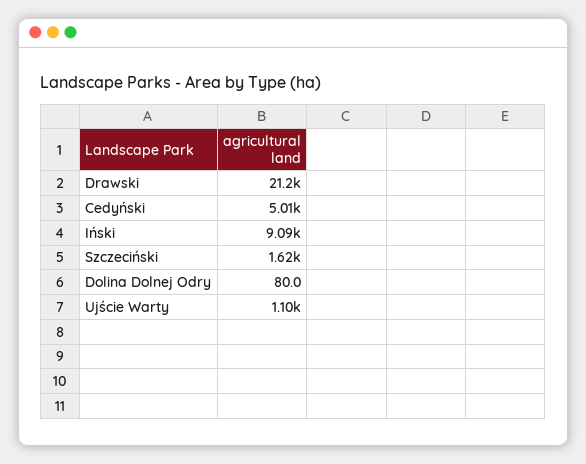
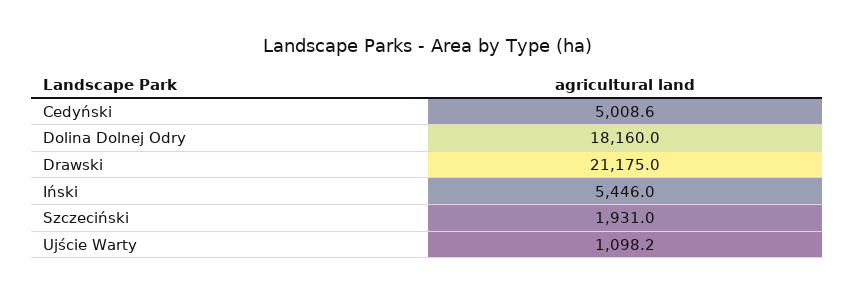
Iński: 9090 -> 5446
Szczeciński: 1620 -> 1931
Dolina Dolnej Odry: 80 -> 18160

